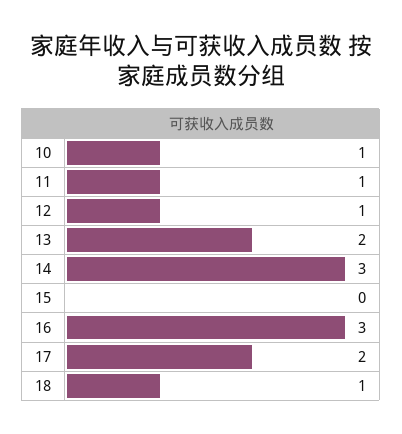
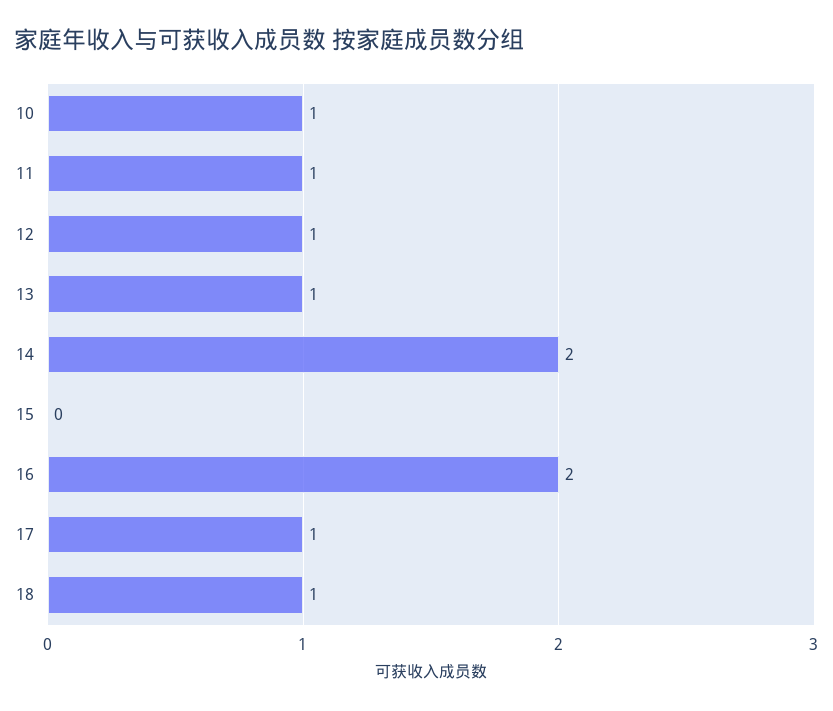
13: 2 -> 1
14: 3 -> 2
16: 3 -> 2
17: 2 -> 1

